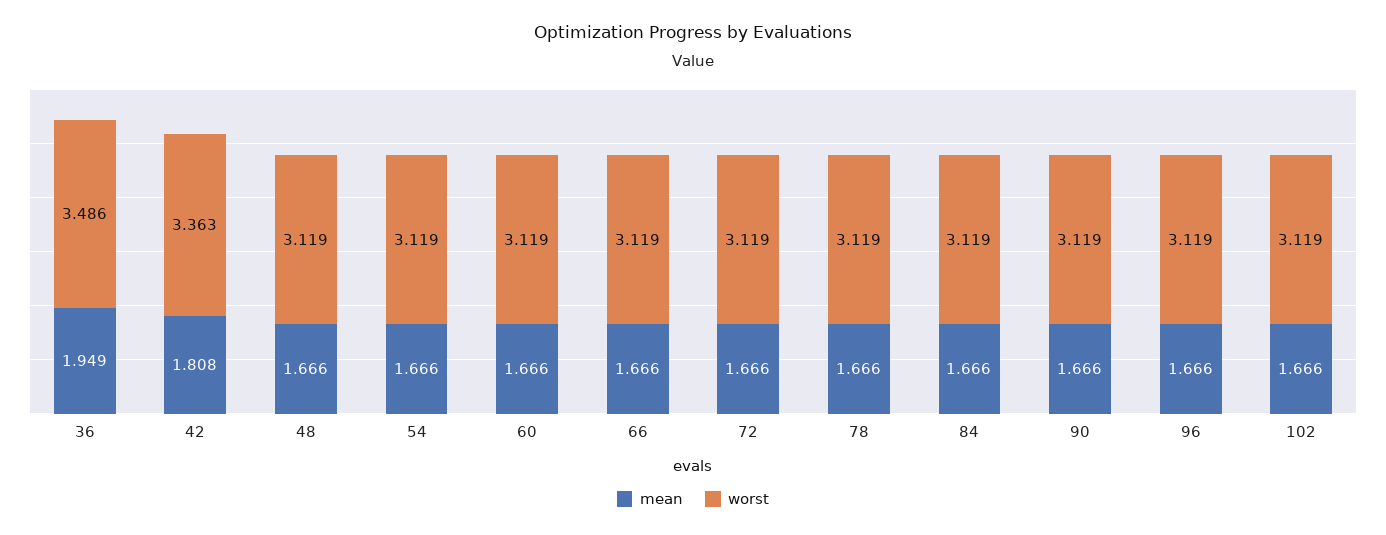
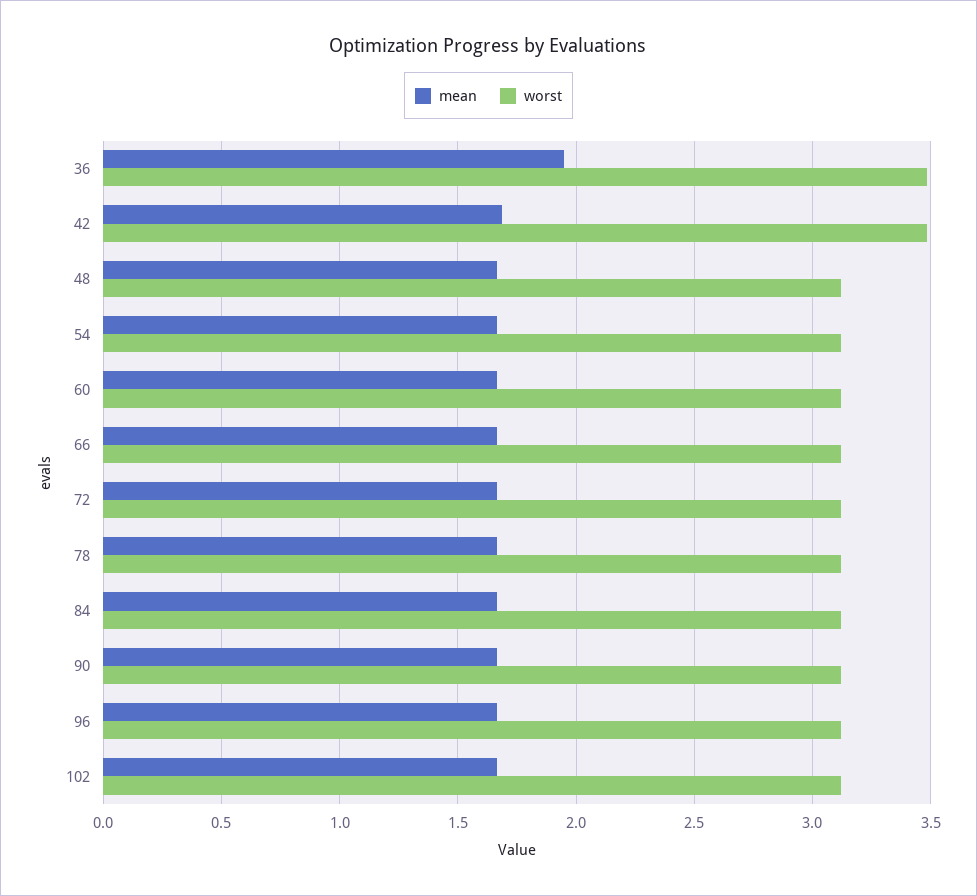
mean, 42: 1.808 -> 1.7
worst, 42: 3.363 -> 3.5

